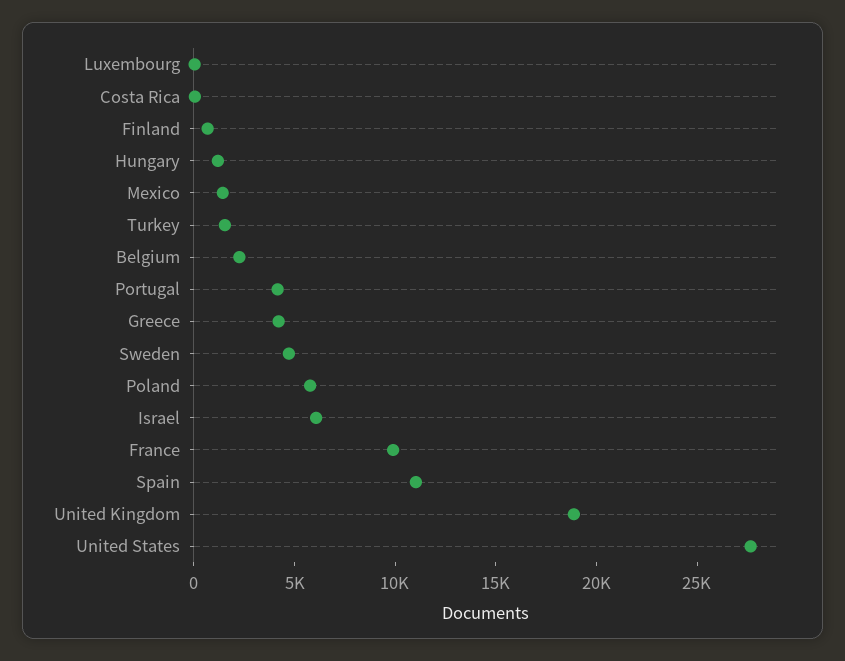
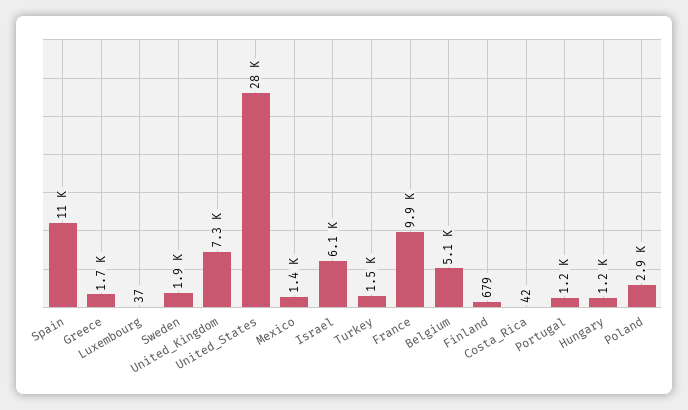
Belgium: 2000 -> 5100
Portugal: 4000 -> 1200
Greece: 4000 -> 1700
Sweden: 5000 -> 1900
Poland: 6000 -> 2900
United Kingdom: 19000 -> 7300

